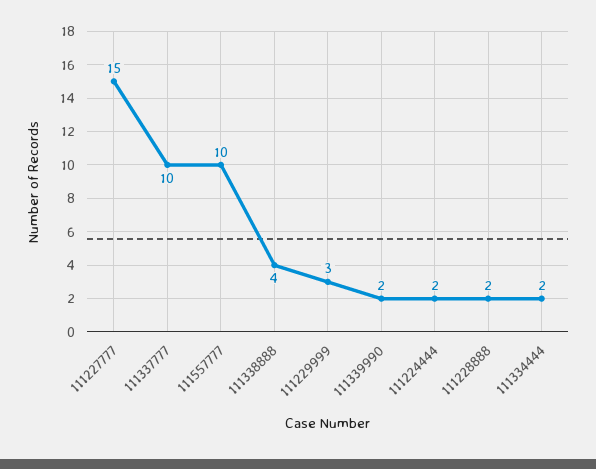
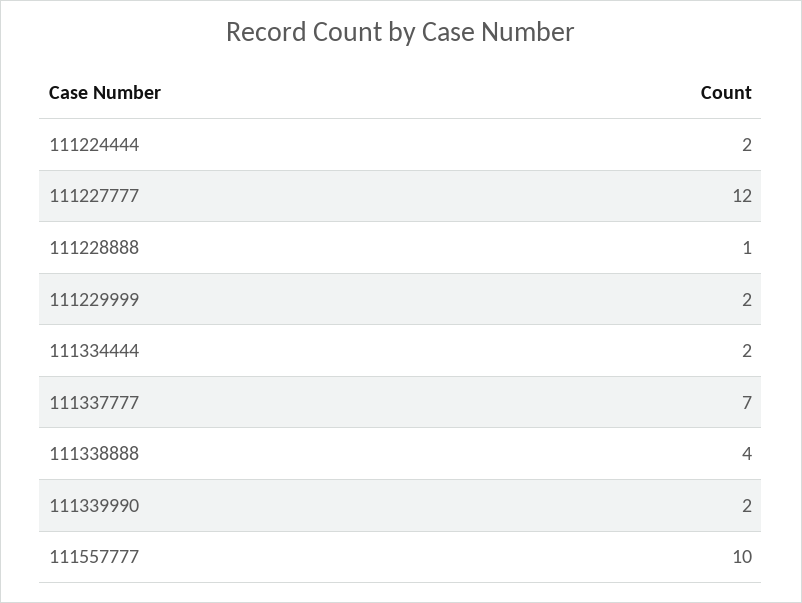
111227777: 15 -> 12
111337777: 10 -> 7
111229999: 3 -> 2
111228888: 2 -> 1

